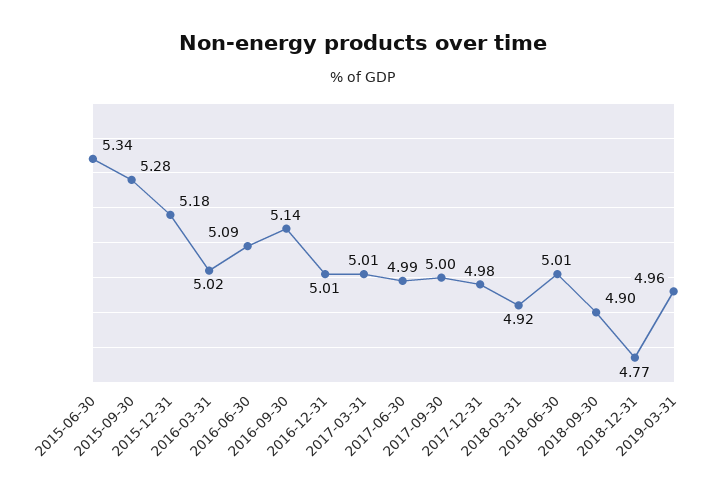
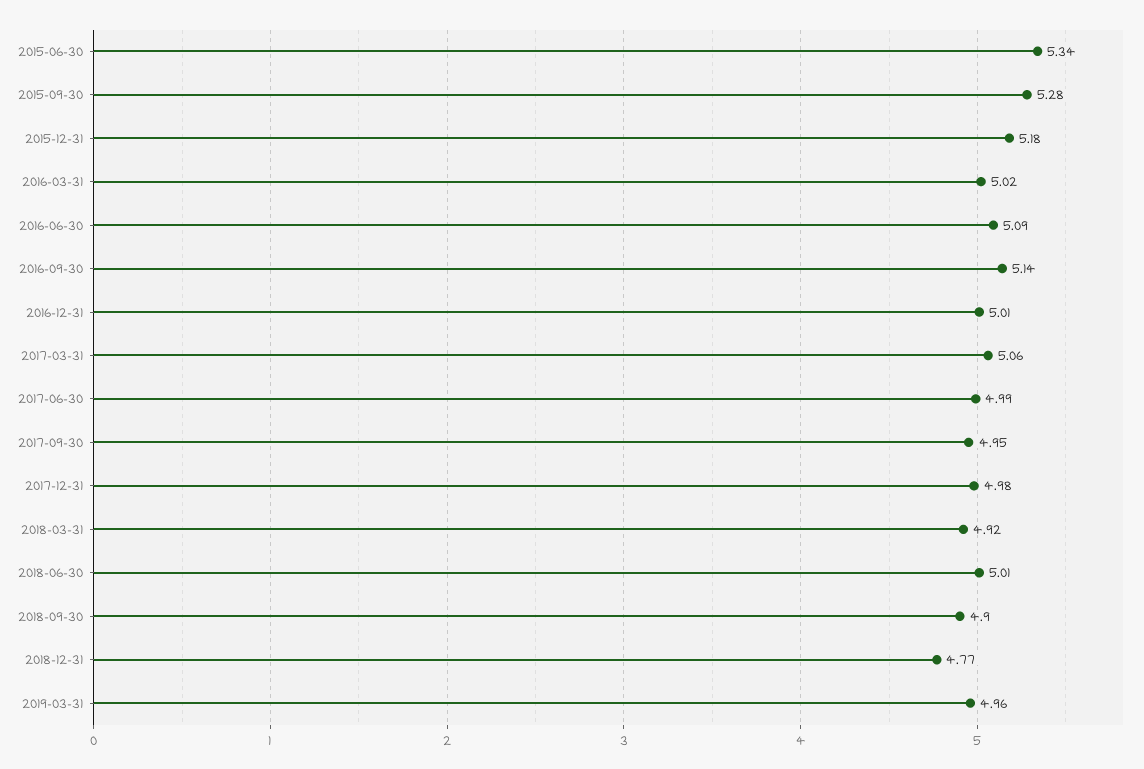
2017-03-31: 5.01 -> 5.06
2017-09-30: 5 -> 4.95

